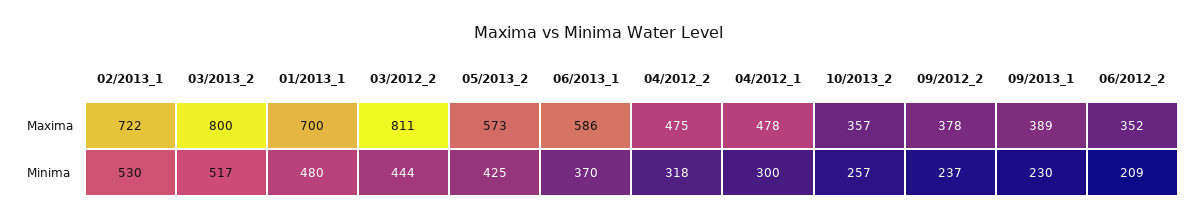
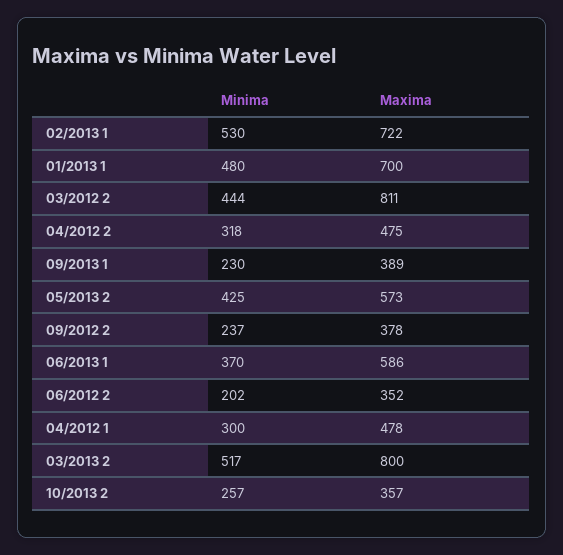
06/2012_2, Minima: 209 -> 202

